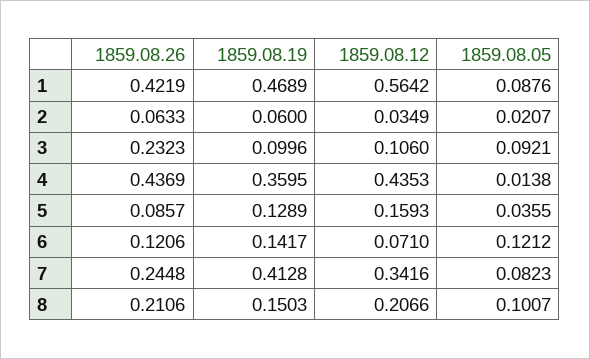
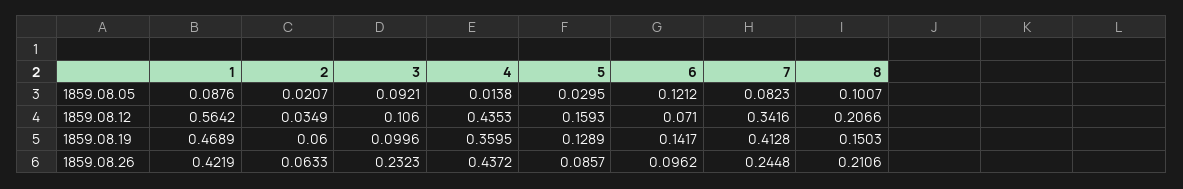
1859.08.26, 4: 0.4369 -> 0.4372
1859.08.05, 5: 0.0355 -> 0.0295
1859.08.26, 6: 0.1206 -> 0.0962

